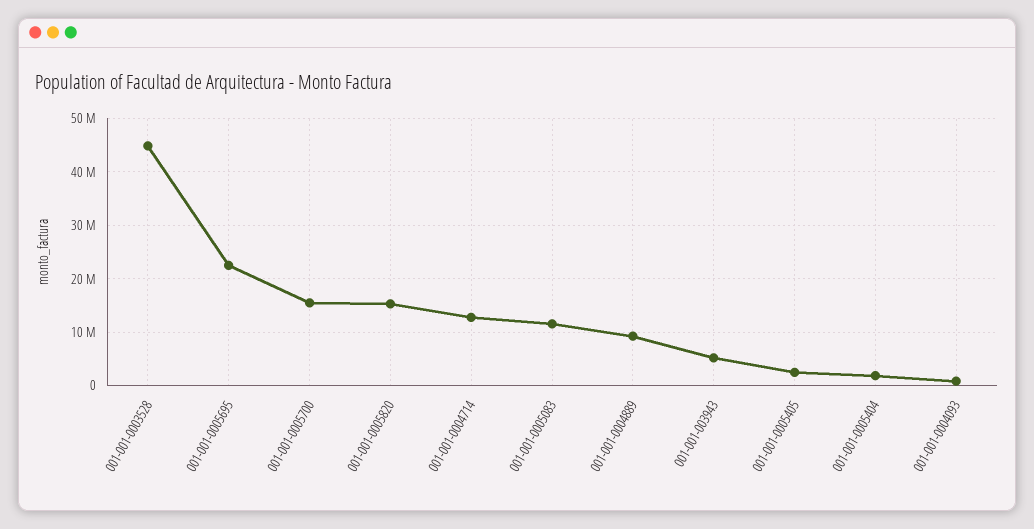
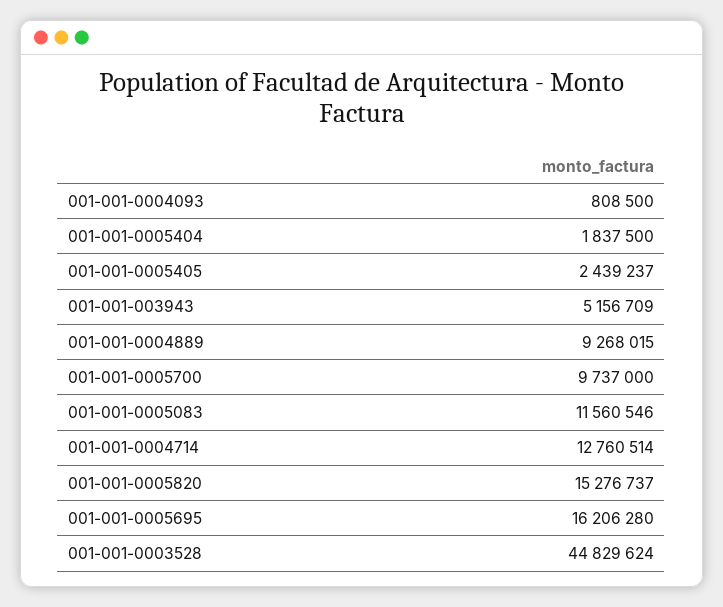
001-001-0005695: 22000000 -> 16206280
001-001-0005700: 16000000 -> 9737000

